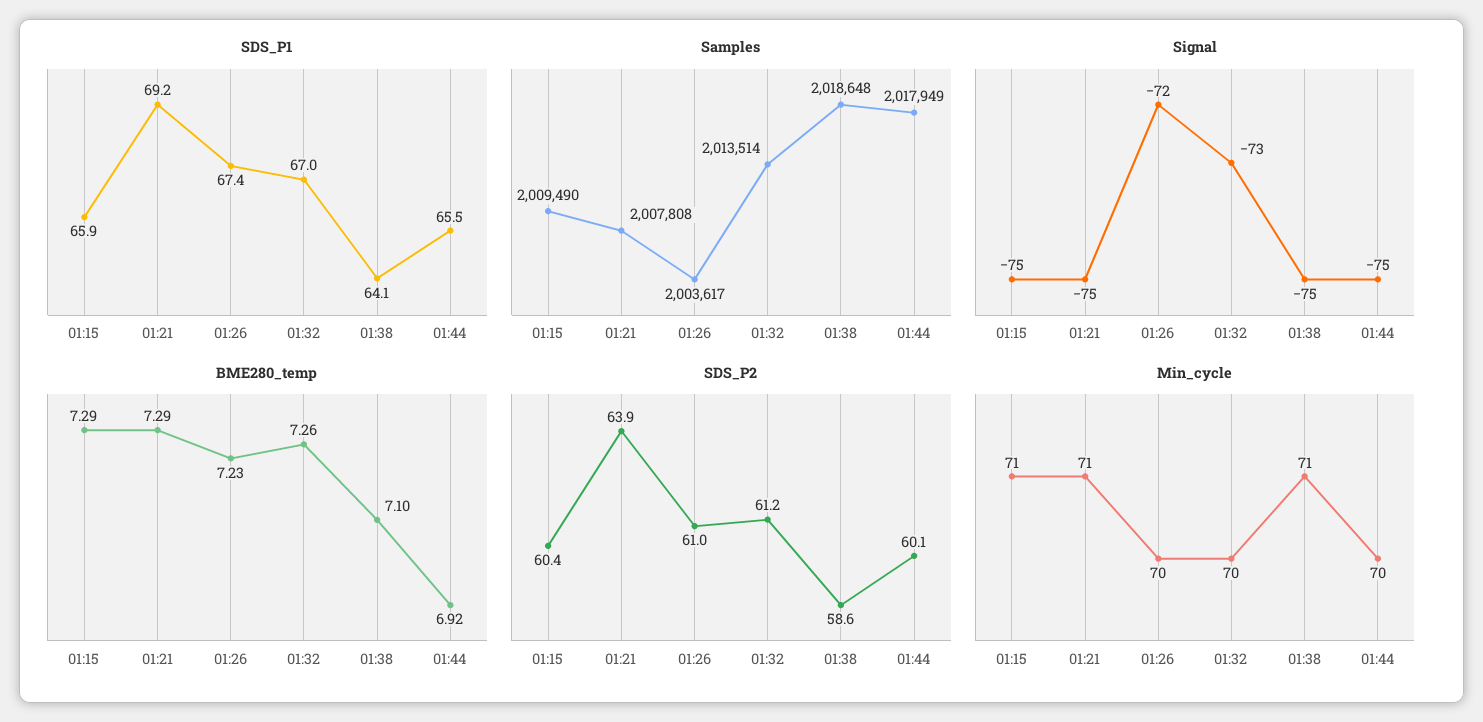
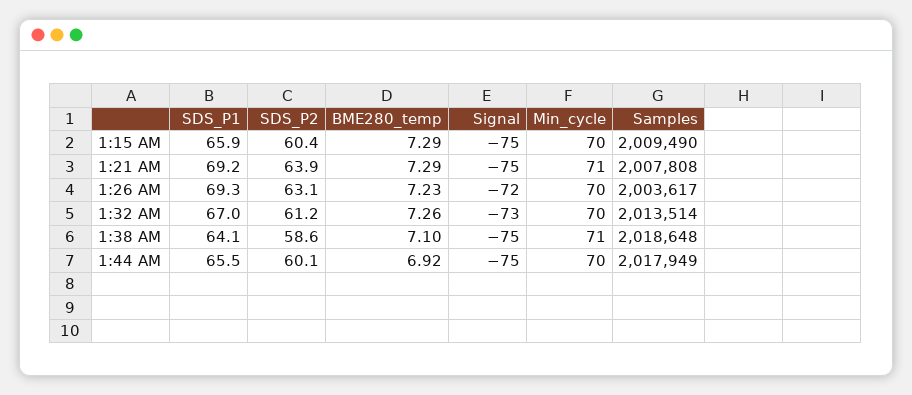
SDS_P1, 01:26: 67.4 -> 69.3
SDS_P2, 01:26: 61 -> 63.1
Min_cycle, 01:15: 71 -> 70

